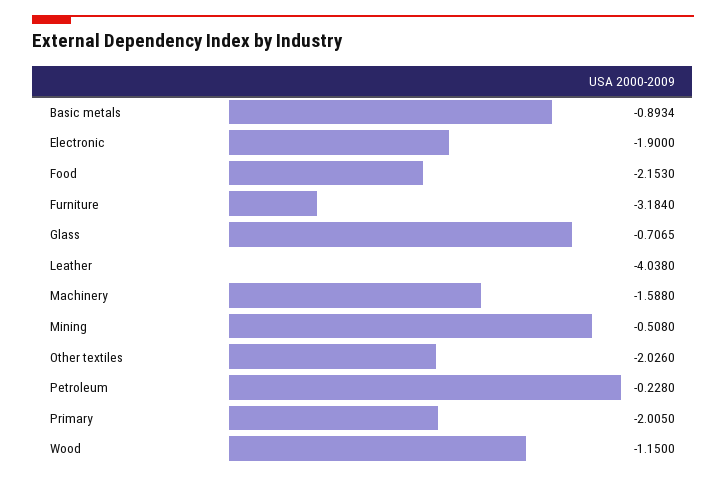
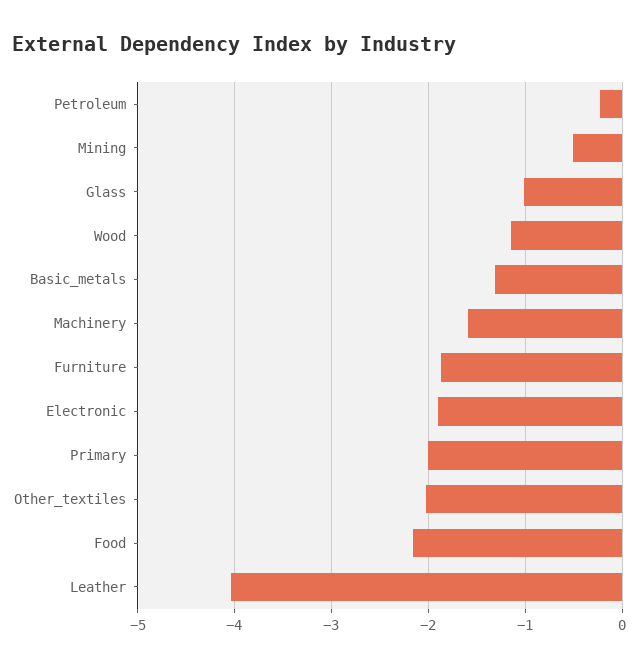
Basic metals: -0.8934 -> -1.3
Furniture: -3.184 -> -1.9
Glass: -0.7065 -> -1

